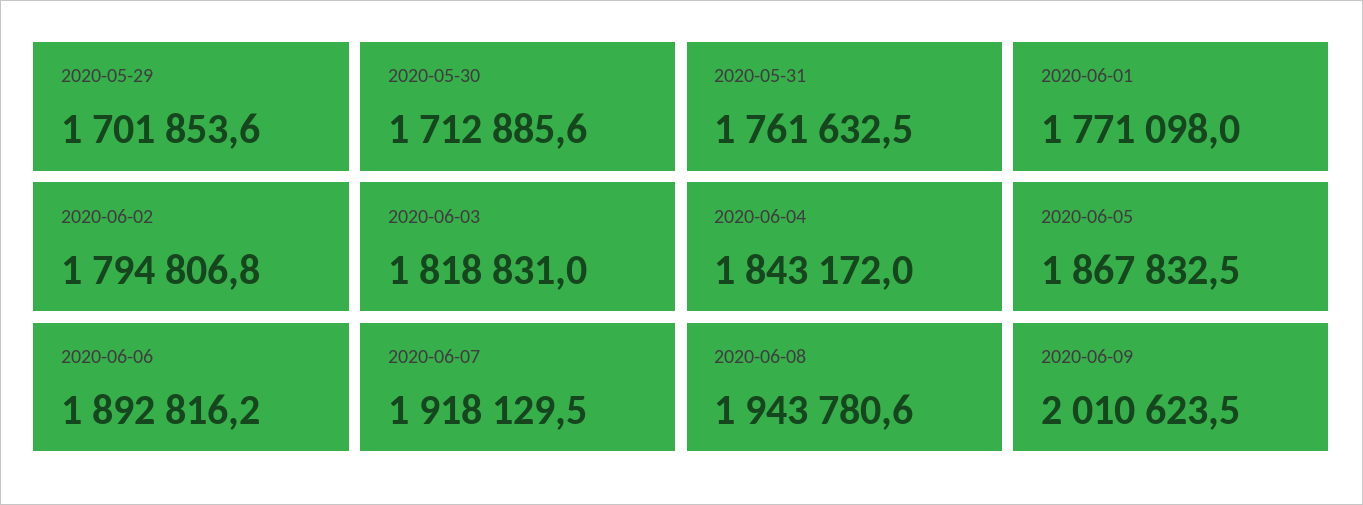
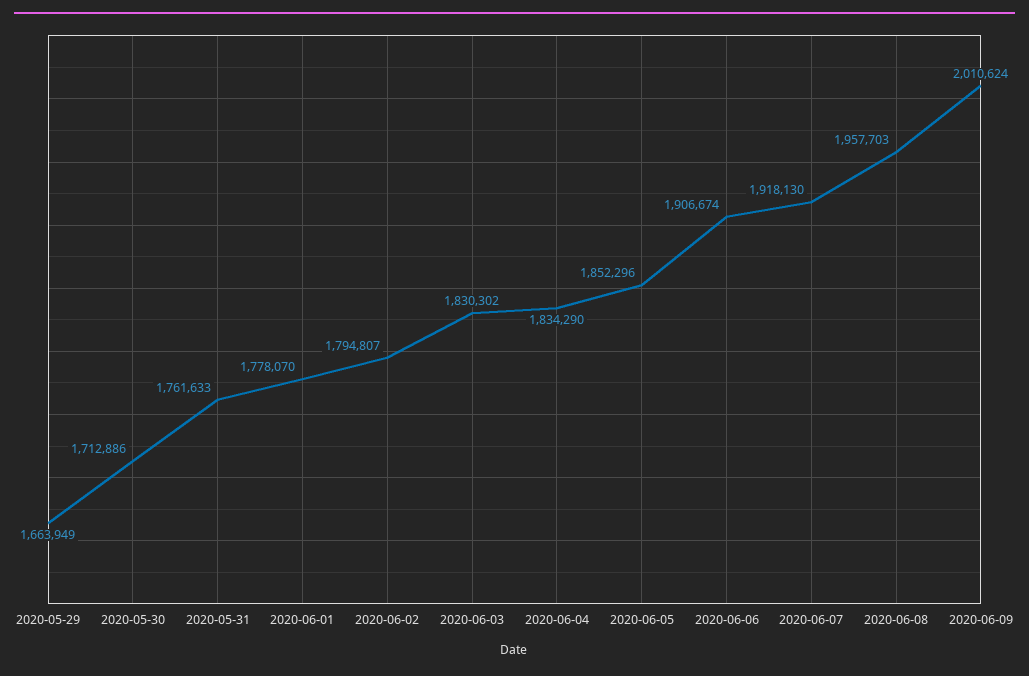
2020-05-29: 1701853.6 -> 1663949
2020-06-01: 1771098 -> 1778070
2020-06-03: 1818831 -> 1830302
2020-06-04: 1843172 -> 1834290
2020-06-05: 1867832.5 -> 1852296
2020-06-06: 1892816.2 -> 1906674
2020-06-08: 1943780.6 -> 1957703

